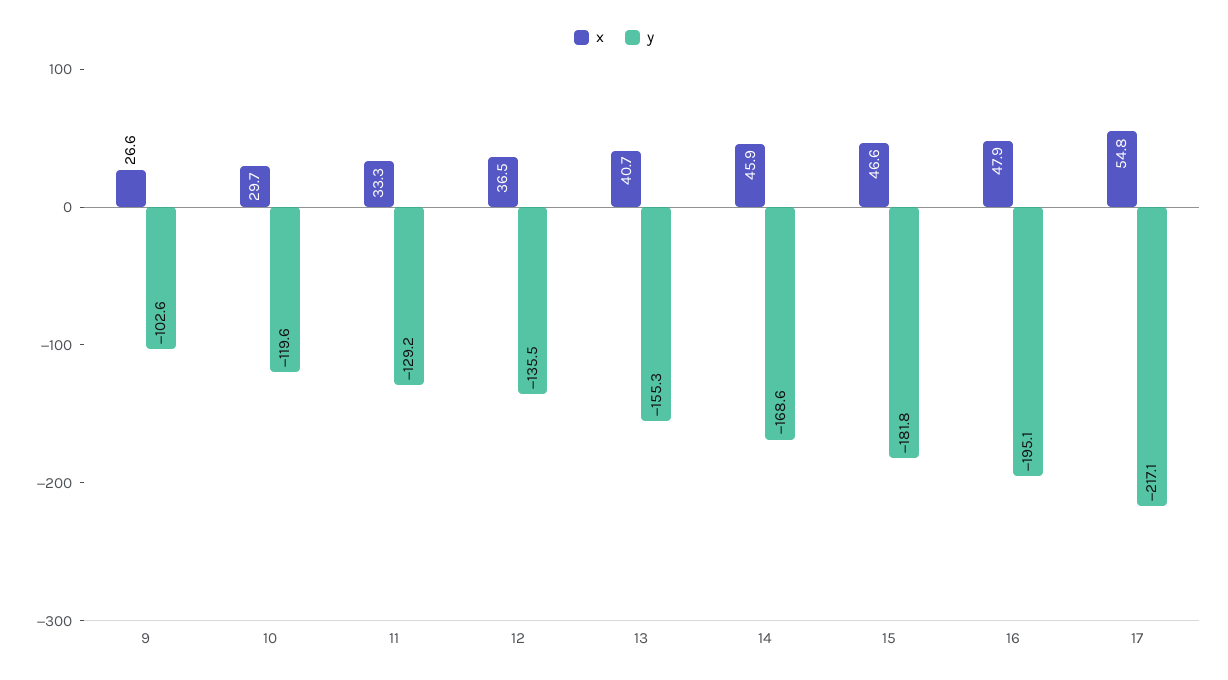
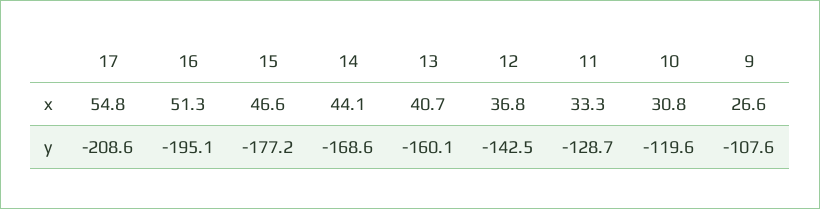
y, 9: -102.6 -> -107.6
x, 10: 29.7 -> 30.8
y, 11: -129.2 -> -128.7
x, 12: 36.5 -> 36.8
y, 12: -135.5 -> -142.5
y, 13: -155.3 -> -160.1
x, 14: 45.9 -> 44.1
y, 15: -181.8 -> -177.2
x, 16: 47.9 -> 51.3
y, 17: -217.1 -> -208.6

